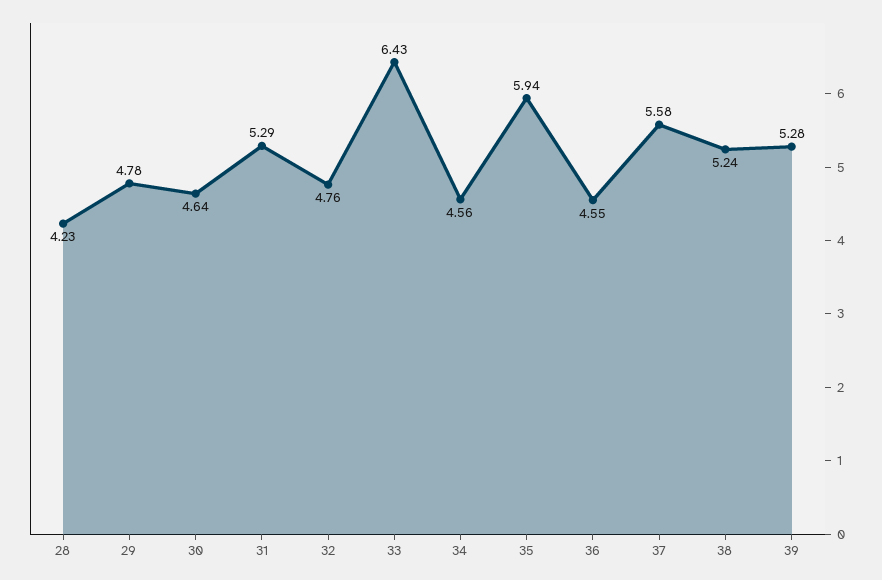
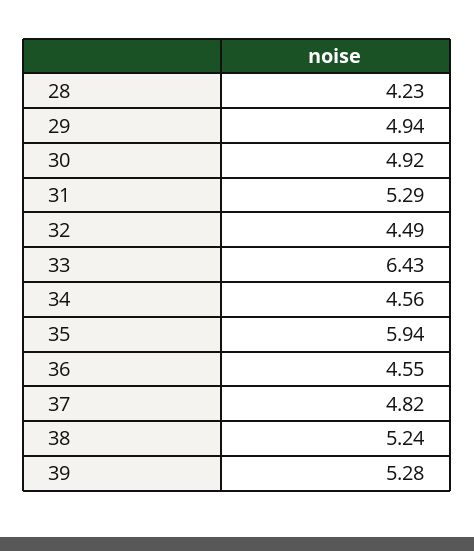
29: 4.78 -> 4.94
30: 4.64 -> 4.92
32: 4.76 -> 4.49
37: 5.58 -> 4.82

